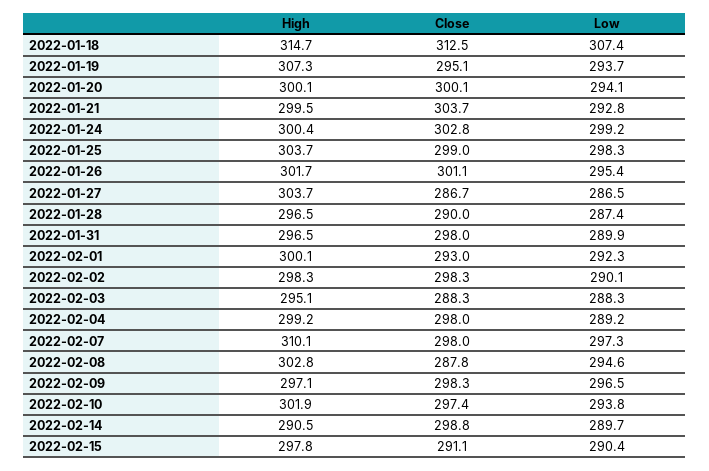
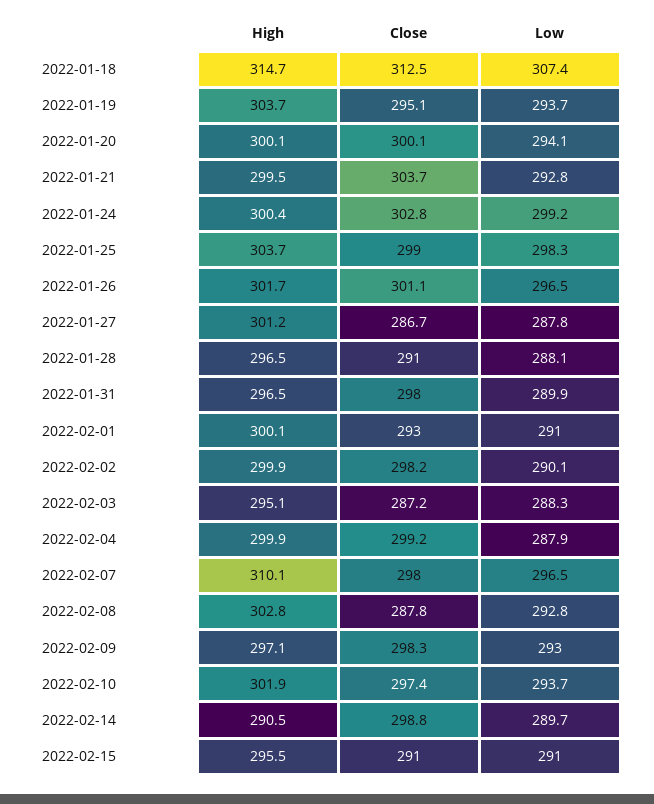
High, 2022-01-19: 307.3 -> 303.7
Low, 2022-01-26: 295.4 -> 296.5
High, 2022-01-27: 303.7 -> 301.2
Low, 2022-01-27: 286.5 -> 287.8
Close, 2022-01-28: 290 -> 291
Low, 2022-01-28: 287.4 -> 288.1
Low, 2022-02-01: 292.3 -> 291
High, 2022-02-02: 298.3 -> 299.9
Close, 2022-02-02: 298.3 -> 298.2
Close, 2022-02-03: 288.3 -> 287.2
High, 2022-02-04: 299.2 -> 299.9
Close, 2022-02-04: 298 -> 299.2
Low, 2022-02-04: 289.2 -> 287.9
Low, 2022-02-07: 297.3 -> 296.5
Low, 2022-02-08: 294.6 -> 292.8
Low, 2022-02-09: 296.5 -> 293
Low, 2022-02-10: 293.8 -> 293.7
High, 2022-02-15: 297.8 -> 295.5
Close, 2022-02-15: 291.1 -> 291
Low, 2022-02-15: 290.4 -> 291

